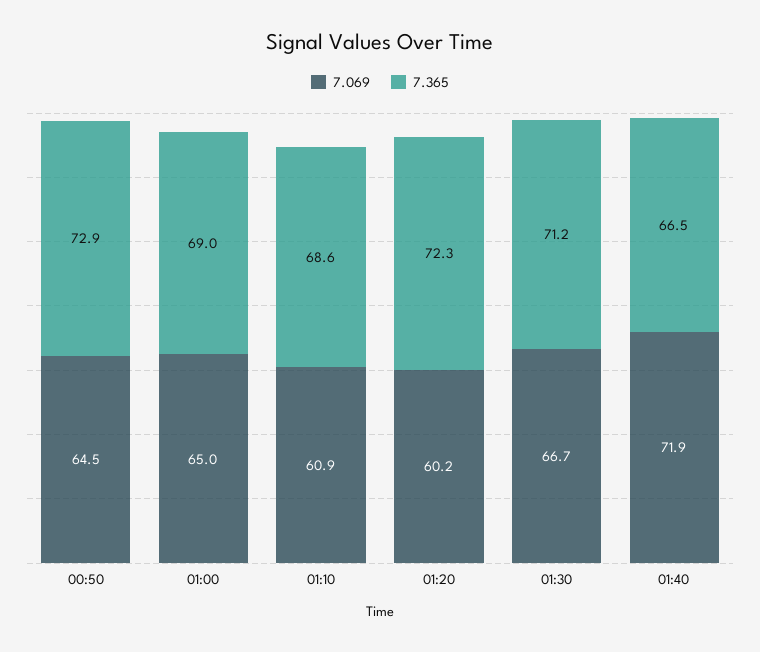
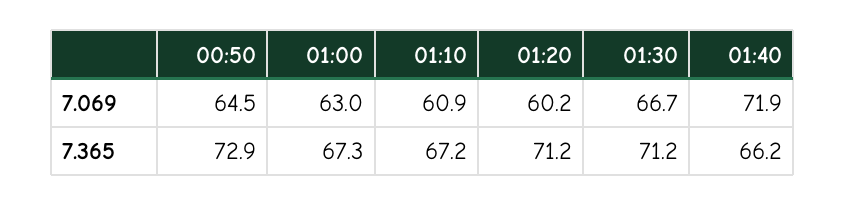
7.069, 01:00: 65 -> 63
7.365, 01:00: 69 -> 67.3
7.365, 01:10: 68.6 -> 67.2
7.365, 01:20: 72.3 -> 71.2
7.365, 01:40: 66.5 -> 66.2

